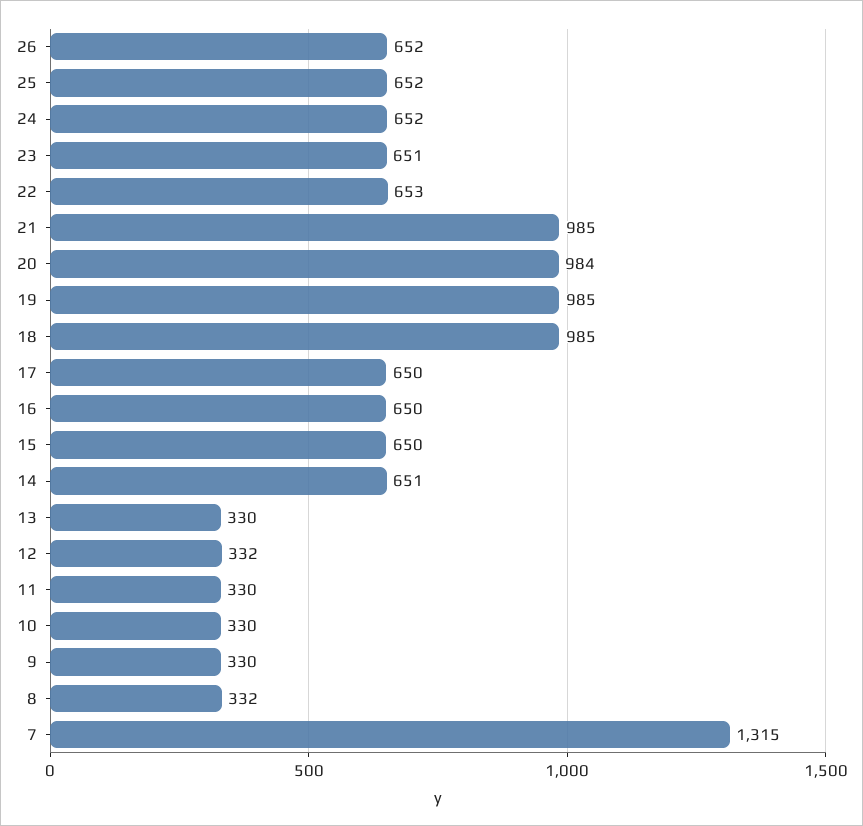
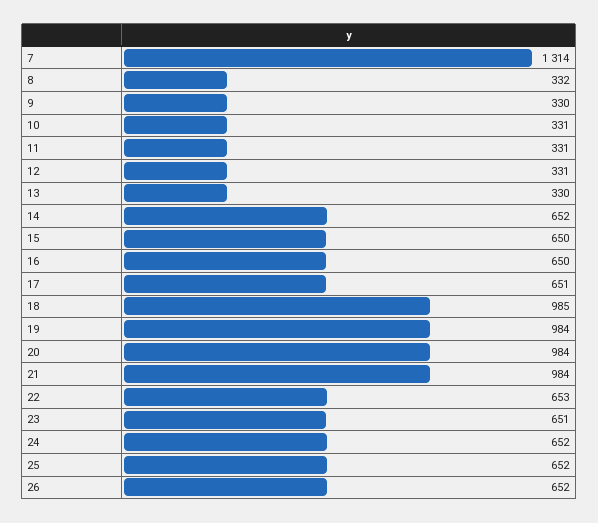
21: 985 -> 984
19: 985 -> 984
17: 650 -> 651
14: 651 -> 652
12: 332 -> 331
11: 330 -> 331
10: 330 -> 331
7: 1315 -> 1314

